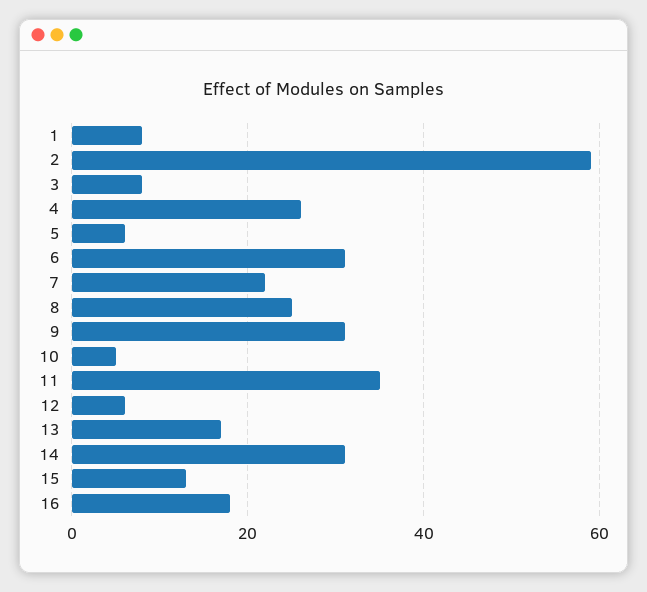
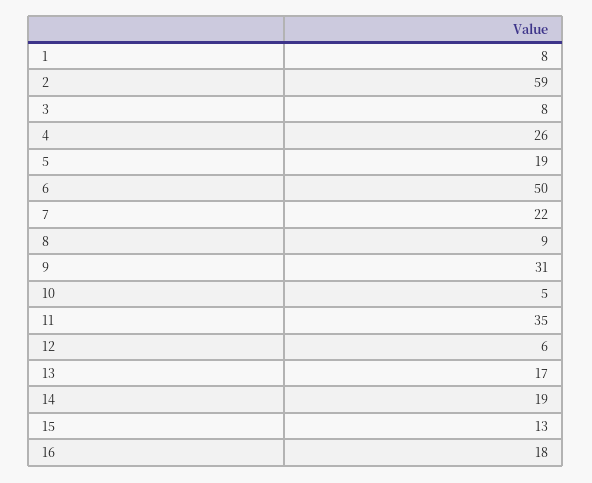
5: 5 -> 19
6: 30 -> 50
8: 25 -> 9
14: 30 -> 19

